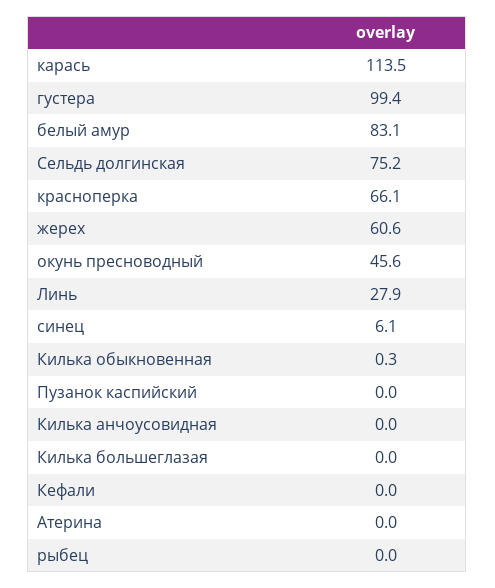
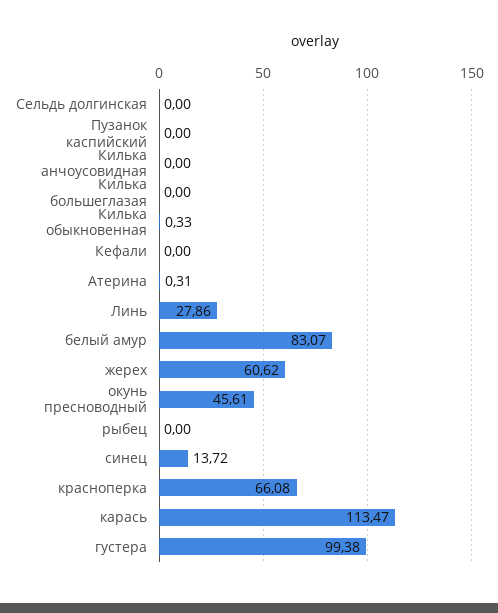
Сельдь долгинская: 75.2 -> 0
синец: 6.1 -> 13.72
Атерина: 0 -> 0.31

